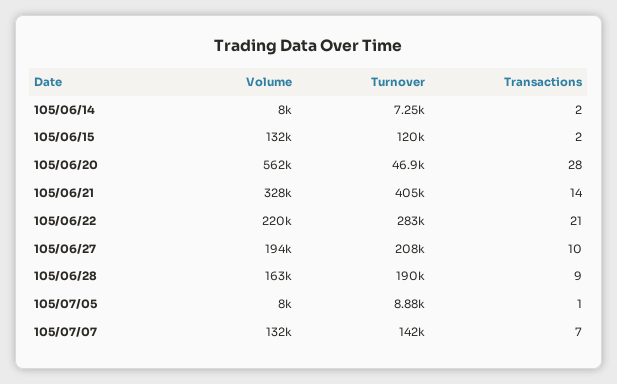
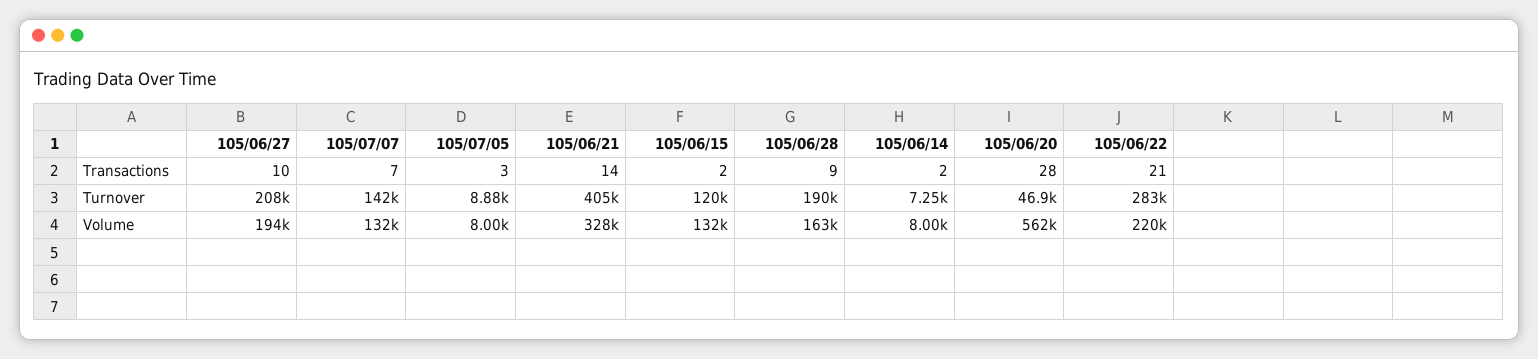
Transactions, 105/07/05: 1 -> 3

